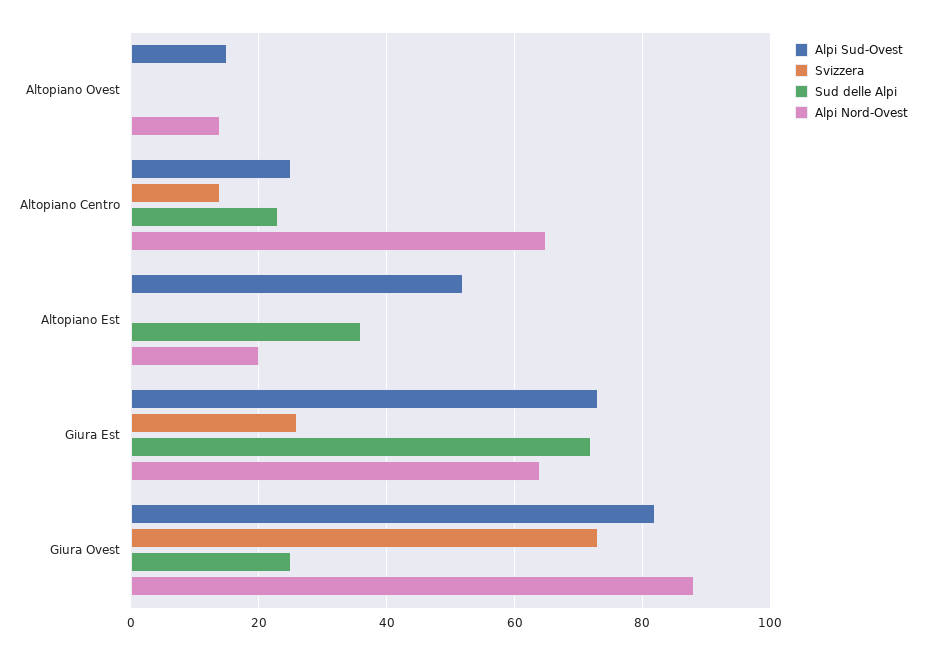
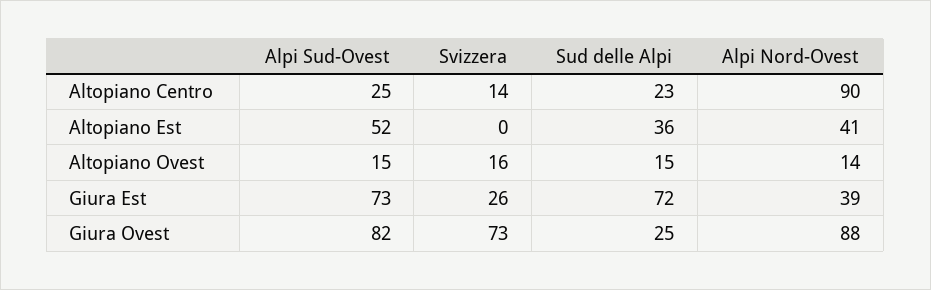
Svizzera, Altopiano Ovest: 0 -> 16
Sud delle Alpi, Altopiano Ovest: 0 -> 15
Alpi Nord-Ovest, Altopiano Centro: 65 -> 90
Alpi Nord-Ovest, Altopiano Est: 20 -> 41
Alpi Nord-Ovest, Giura Est: 65 -> 39

